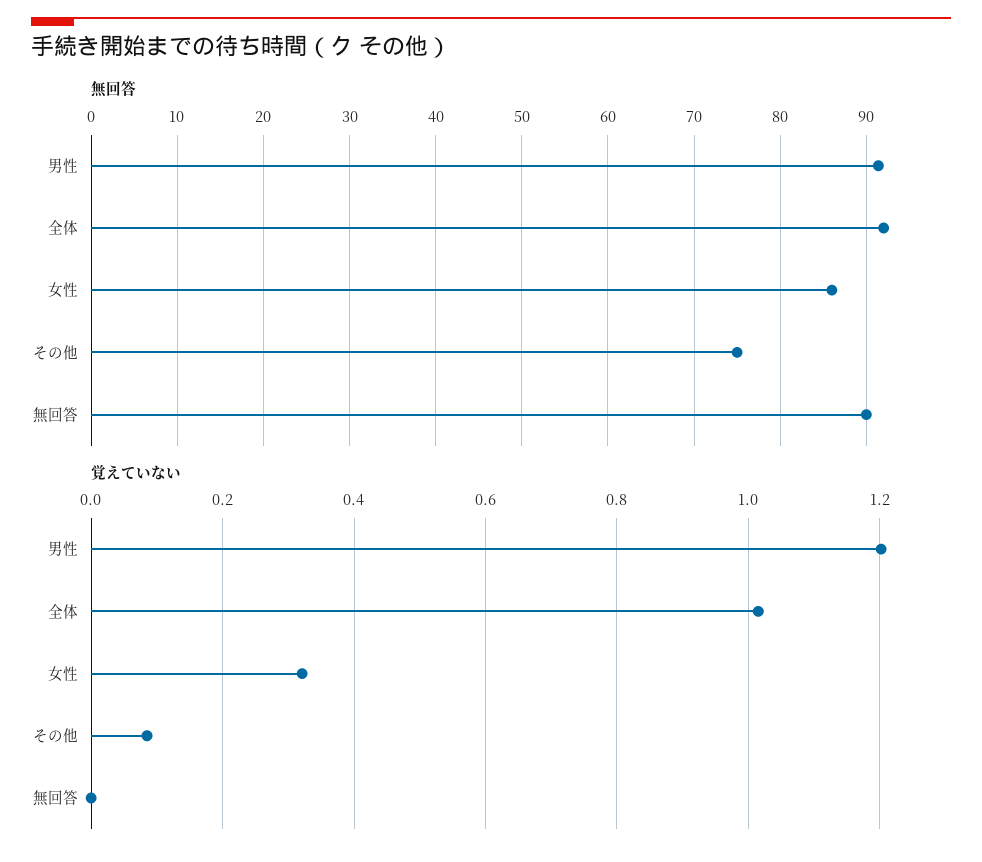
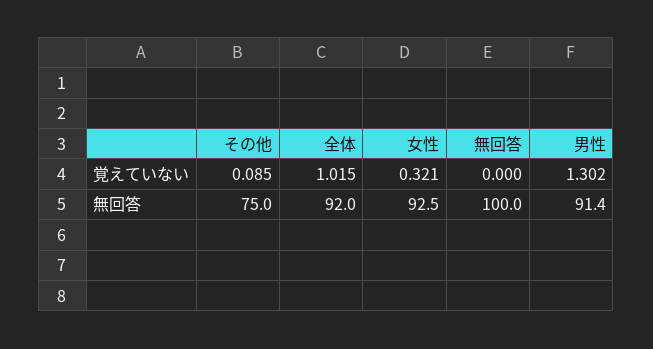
無回答, 女性: 86 -> 92.5
無回答, 無回答: 90 -> 100
覚えていない, 男性: 1.2 -> 1.302

